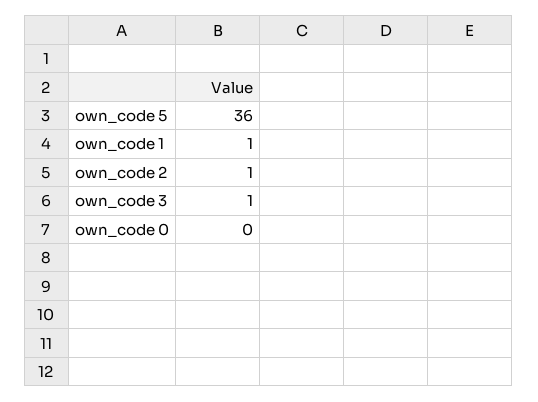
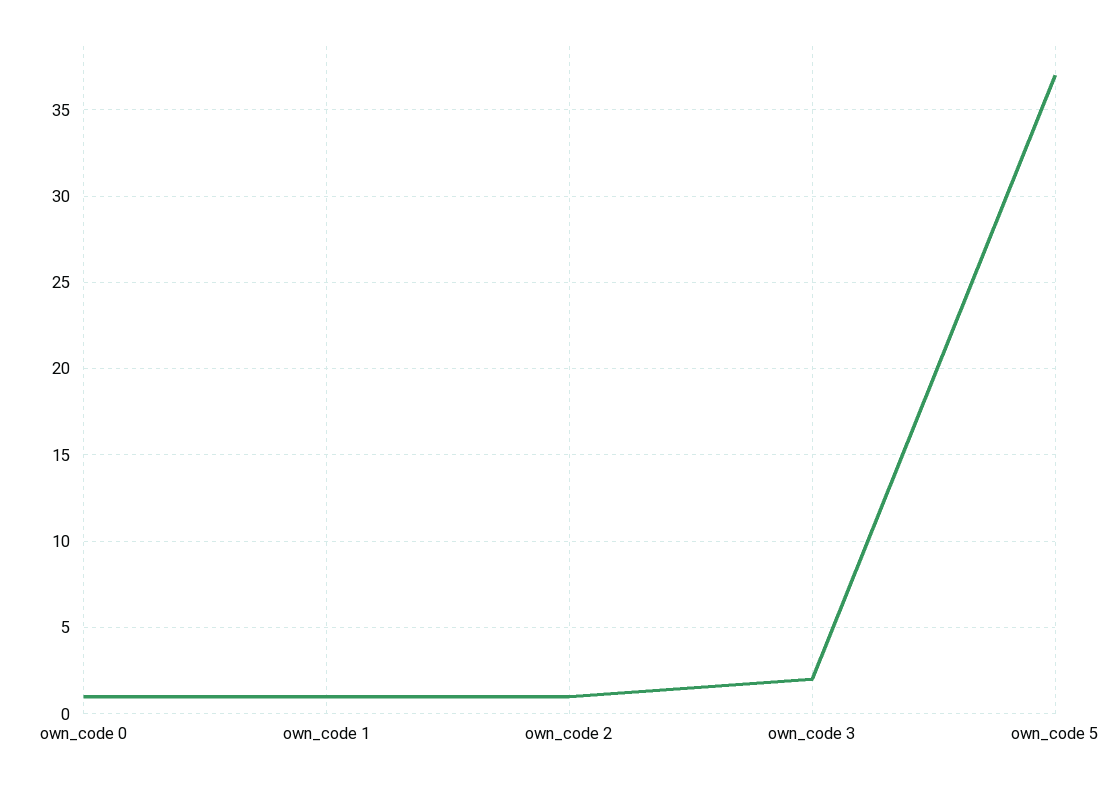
own_code 5: 36 -> 37
own_code 3: 1 -> 2
own_code 0: 0 -> 1

